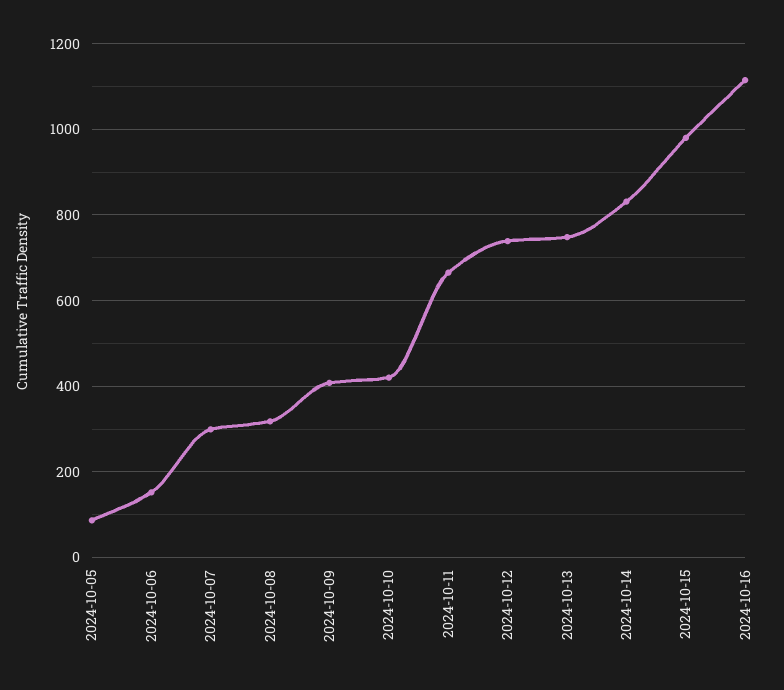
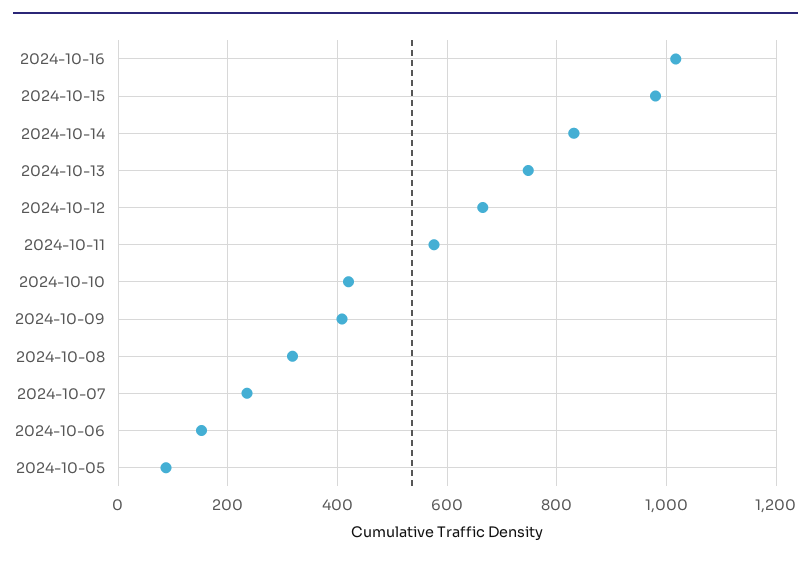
2024-10-07: 300 -> 240
2024-10-11: 660 -> 580
2024-10-12: 740 -> 660
2024-10-16: 1120 -> 1020

